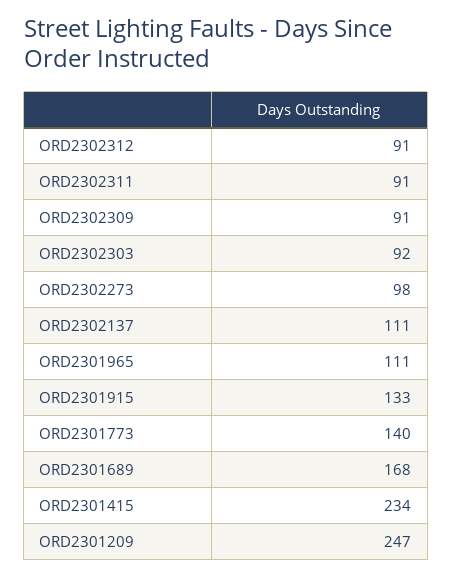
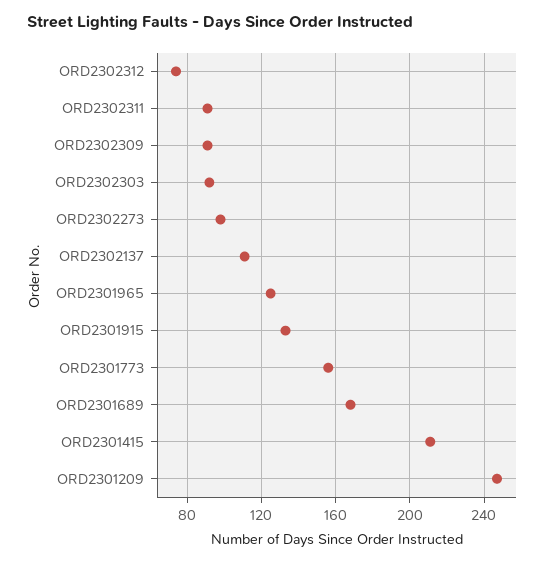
ORD2302312: 91 -> 75
ORD2301965: 111 -> 125
ORD2301773: 140 -> 155
ORD2301415: 234 -> 210

